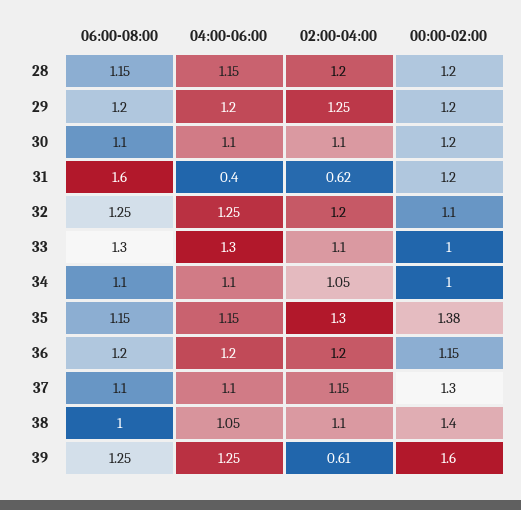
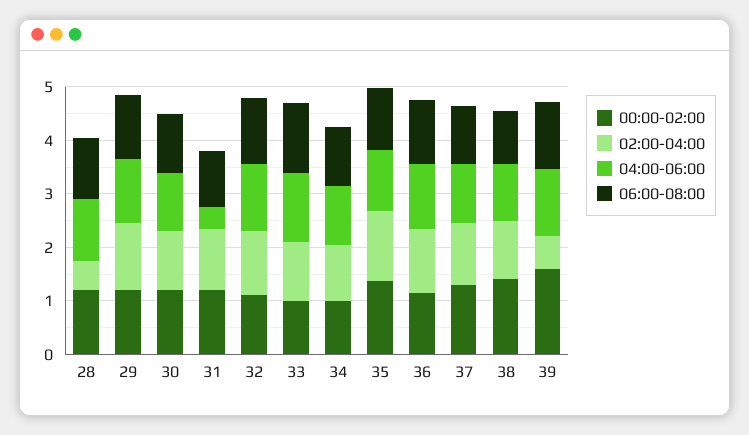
02:00-04:00, 28: 1.2 -> 0.6
06:00-08:00, 31: 1.6 -> 1
02:00-04:00, 31: 0.62 -> 1.2

